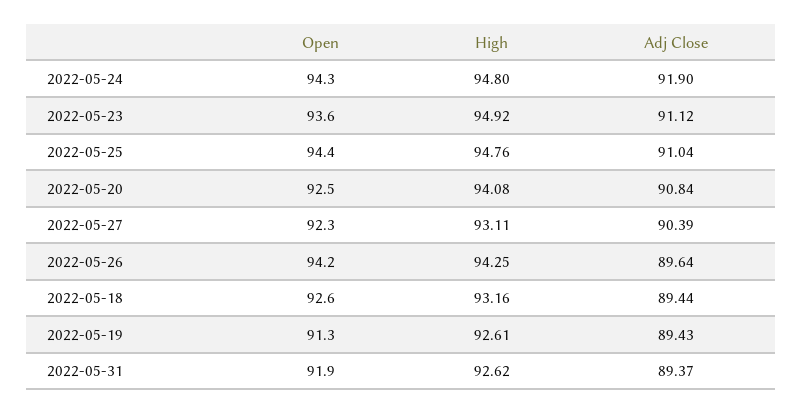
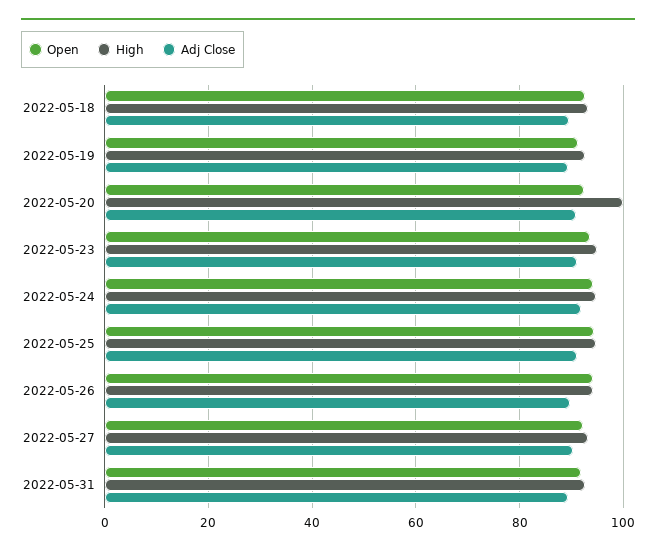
High, 2022-05-20: 94.08 -> 100

